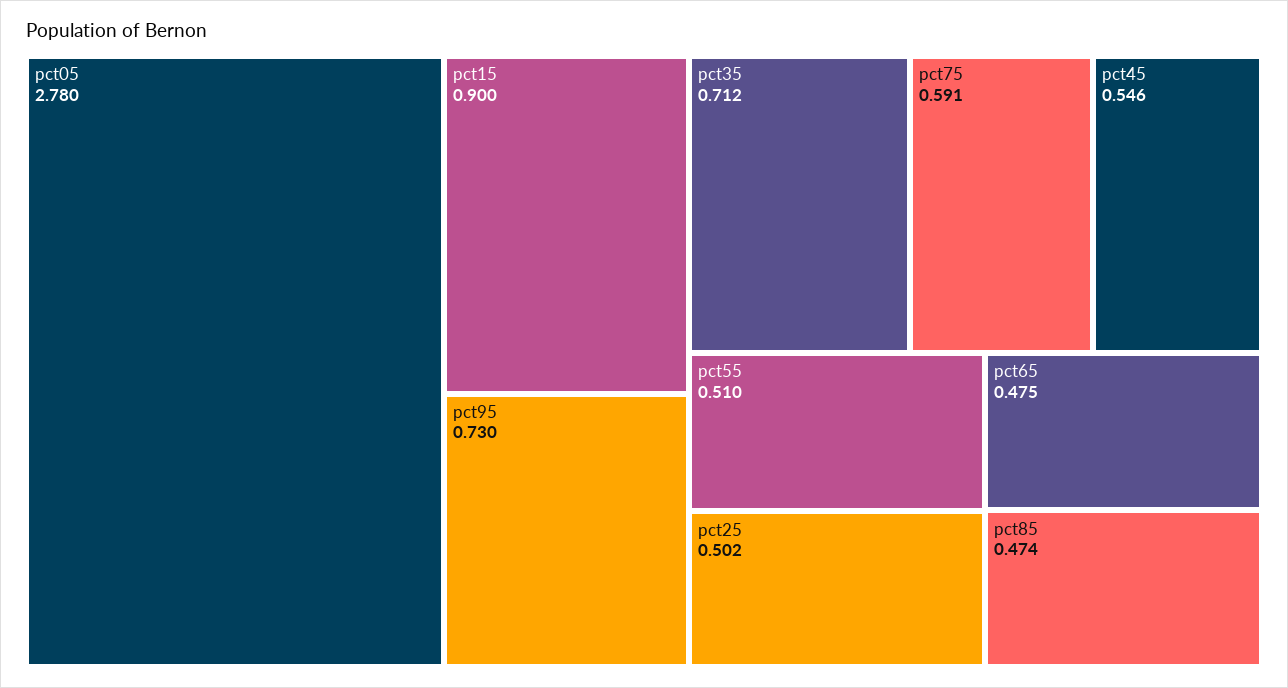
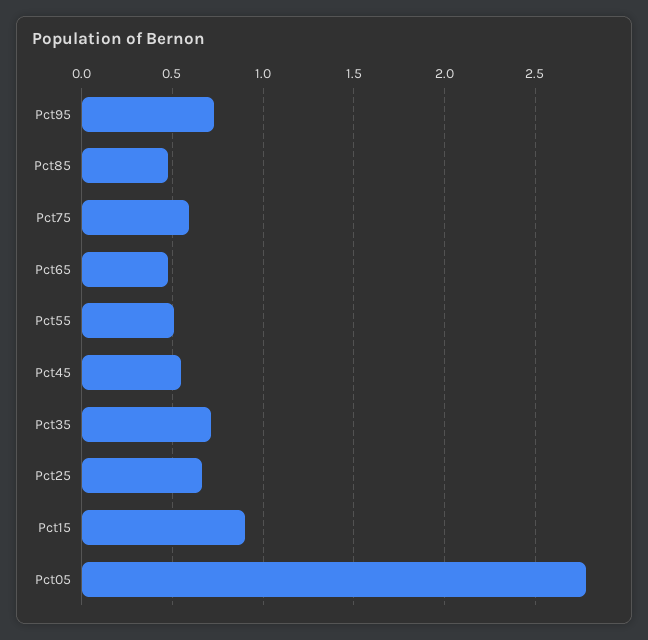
pct25: 0.502 -> 0.65

